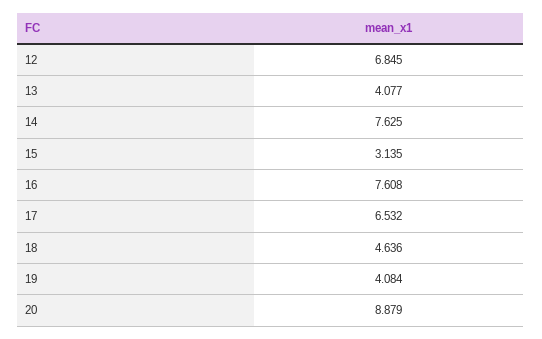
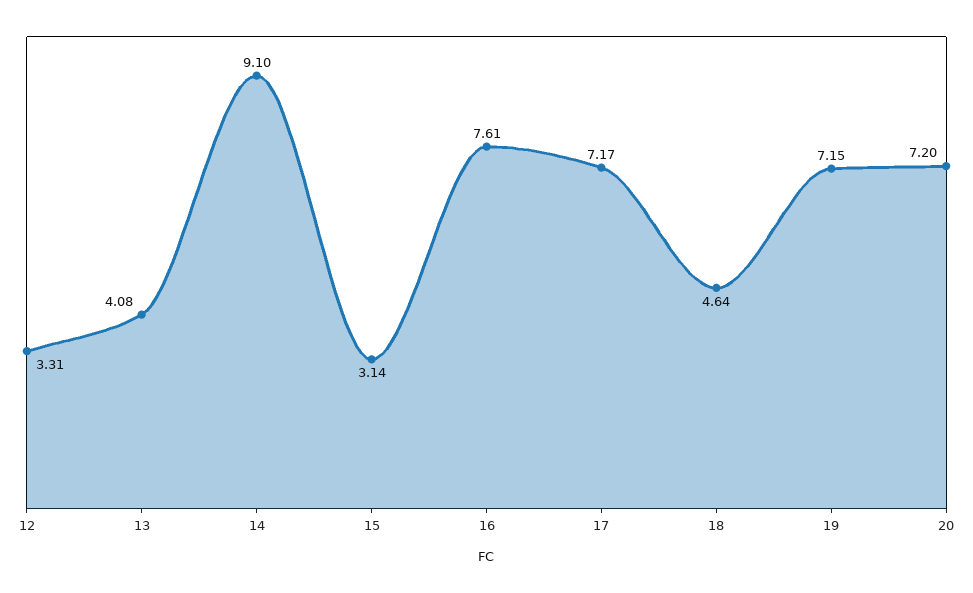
12: 6.845 -> 3.31
14: 7.625 -> 9.1
17: 6.532 -> 7.17
19: 4.084 -> 7.15
20: 8.879 -> 7.2

